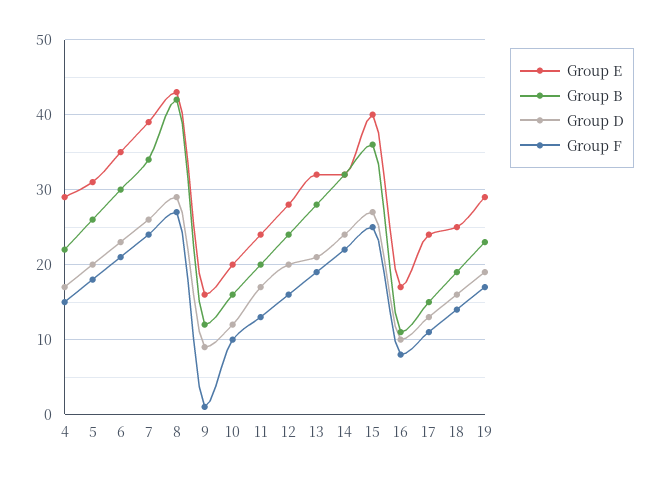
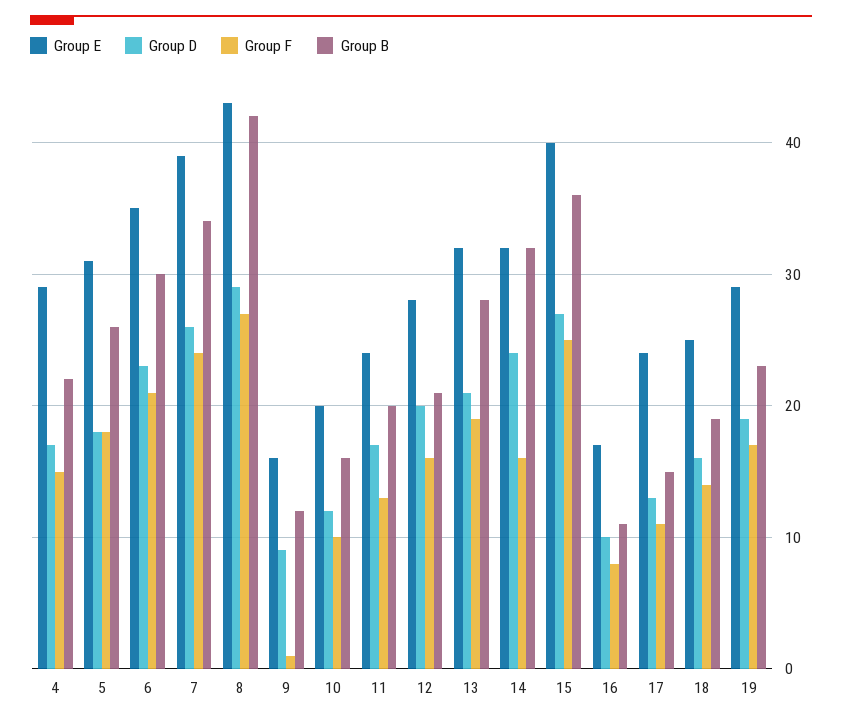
Group D, 5: 20 -> 18
Group B, 12: 24 -> 21
Group F, 14: 22 -> 16

